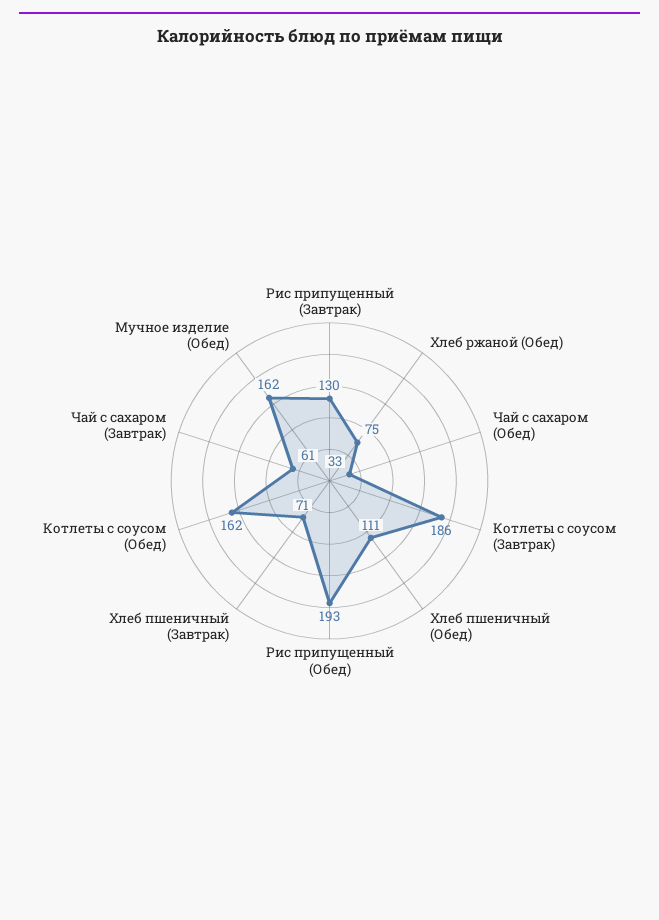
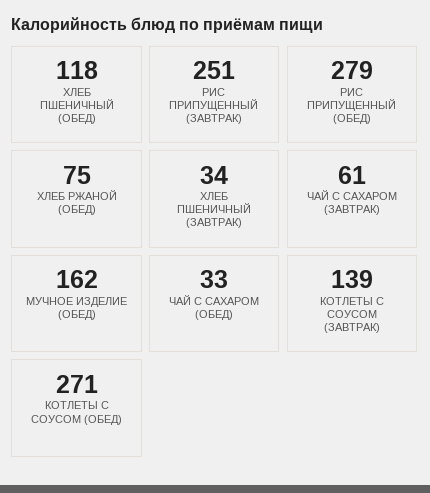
Рис припущенный (Завтрак): 130 -> 251
Котлеты с соусом (Завтрак): 186 -> 139
Хлеб пшеничный (Обед): 111 -> 118
Рис припущенный (Обед): 193 -> 279
Хлеб пшеничный (Завтрак): 71 -> 34
Котлеты с соусом (Обед): 162 -> 271

